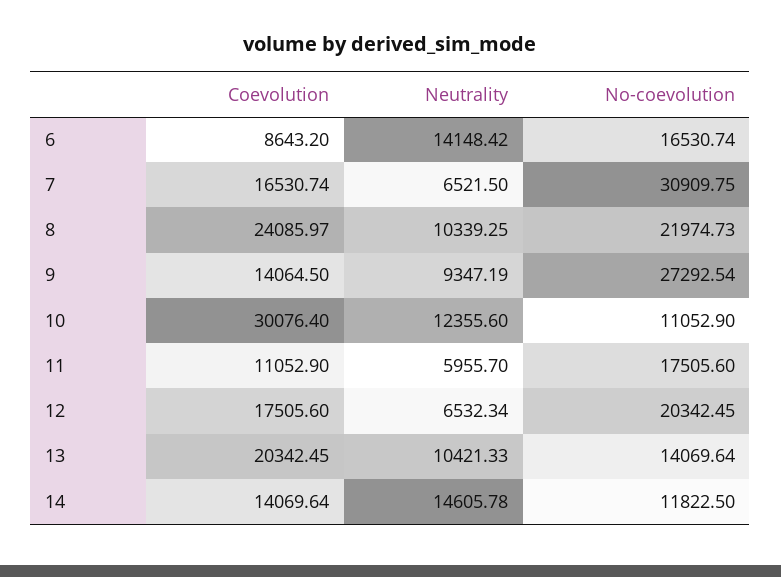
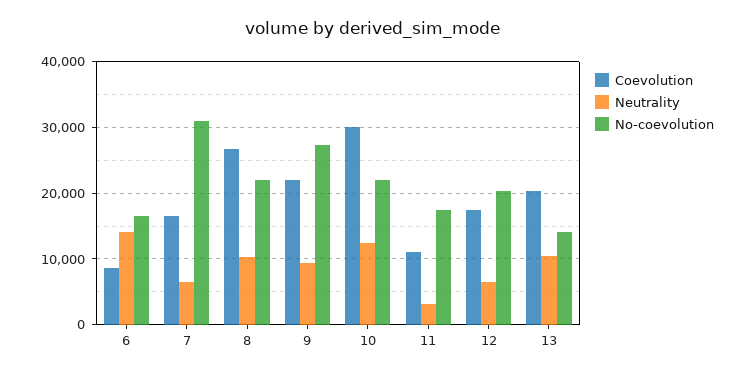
Coevolution, 8: 24085.97 -> 27000
Coevolution, 9: 14064.5 -> 22000
No-coevolution, 10: 11052.9 -> 22000
Neutrality, 11: 5955.7 -> 3000
Coevolution, 14: 14069.64 -> none
Neutrality, 14: 14605.78 -> none
No-coevolution, 14: 11822.5 -> none

